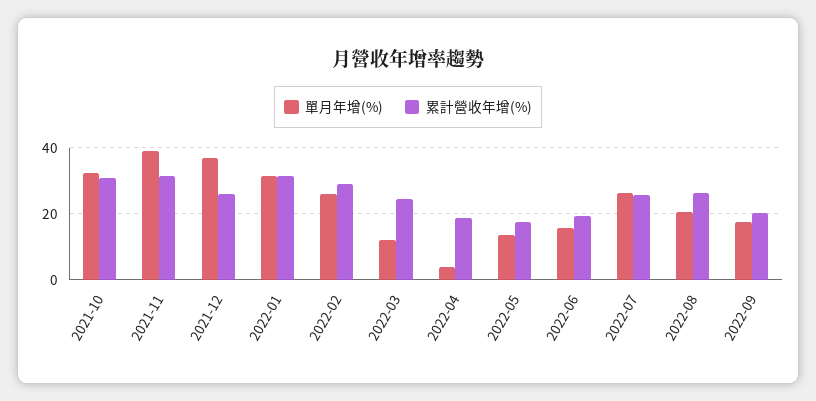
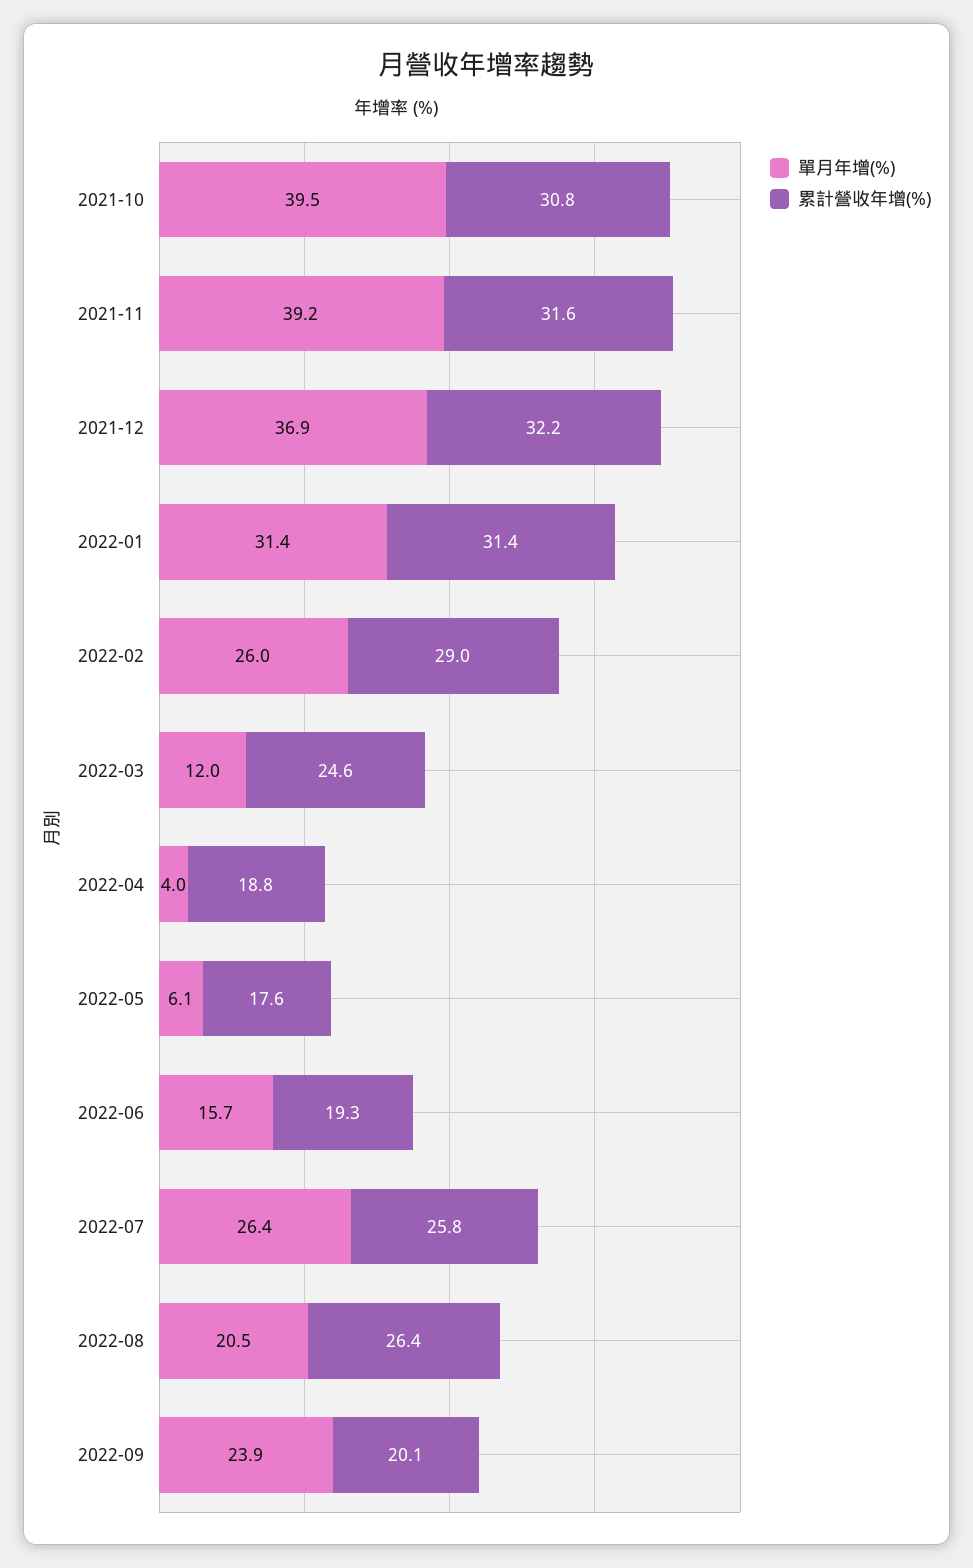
單月年增(%), 2021-10: 32 -> 39.5
累計營收年增(%), 2021-12: 26 -> 32.2
單月年增(%), 2022-05: 14 -> 6.1
單月年增(%), 2022-09: 18 -> 23.9

